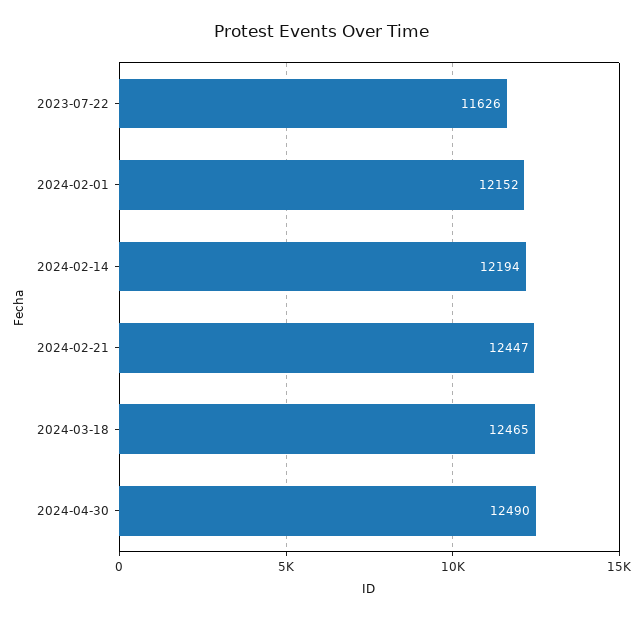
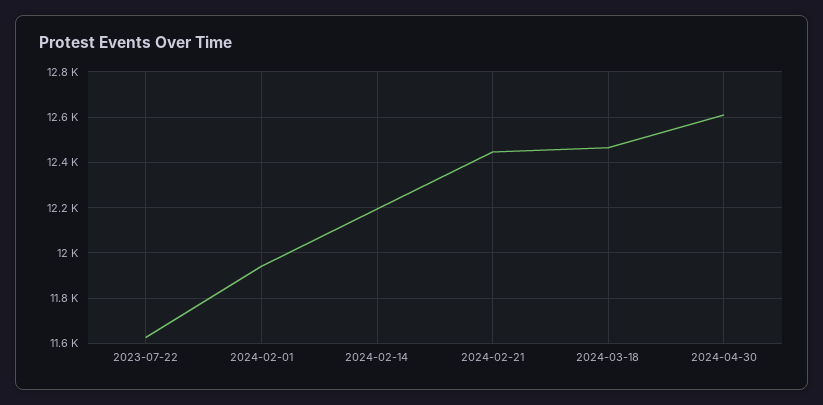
2024-02-01: 12152 -> 11950
2024-04-30: 12490 -> 12600

